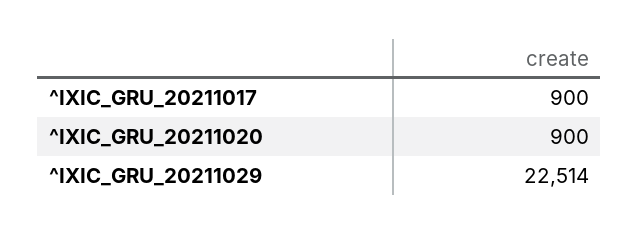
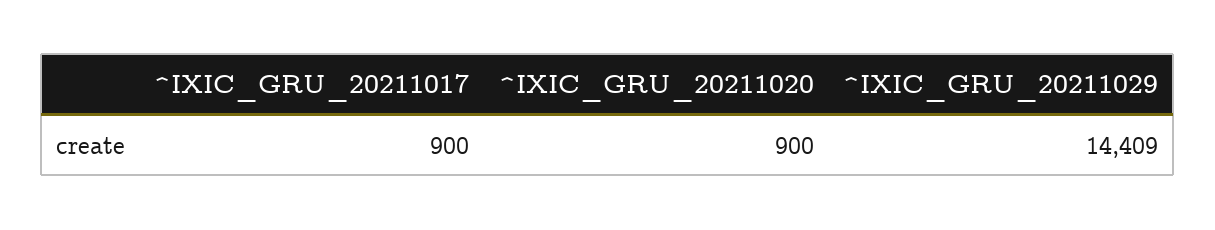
^IXIC_GRU_20211029: 22514 -> 14409

